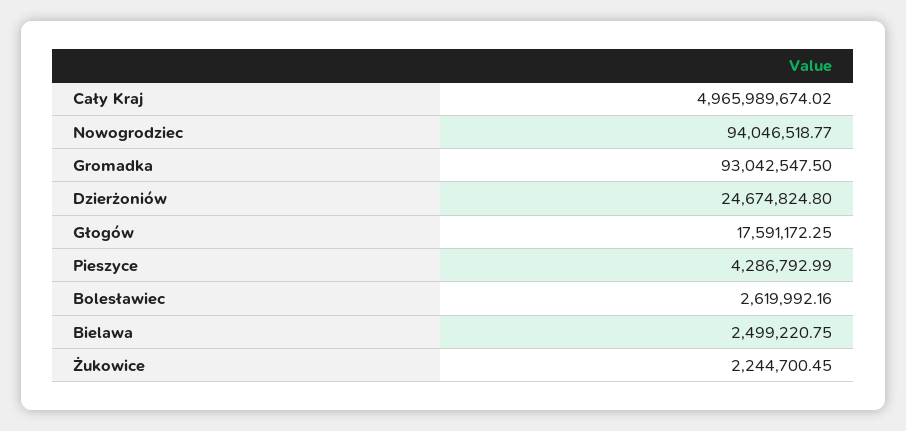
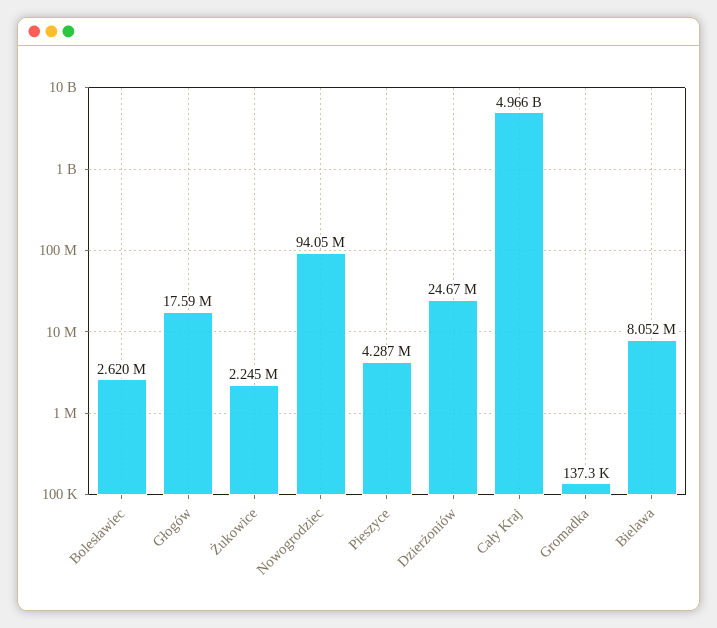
Gromadka: 93042547.5 -> 137300
Bielawa: 2499220.75 -> 8052000

